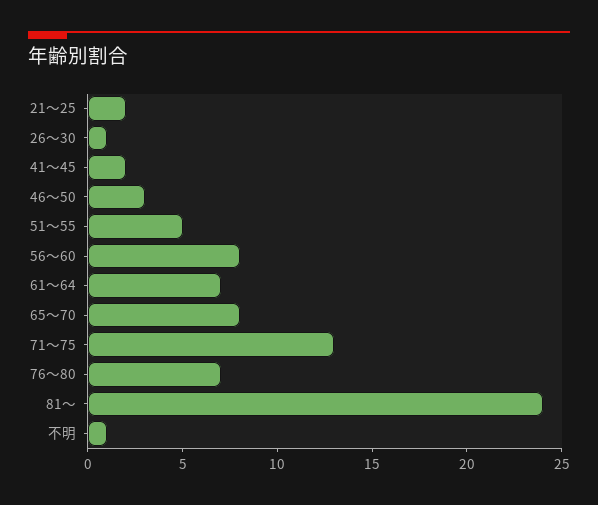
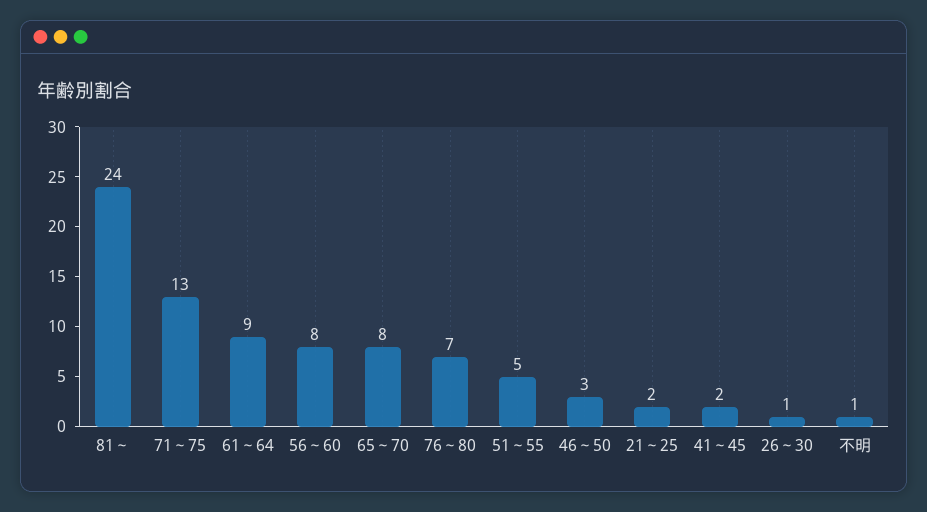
61～64: 7 -> 9

